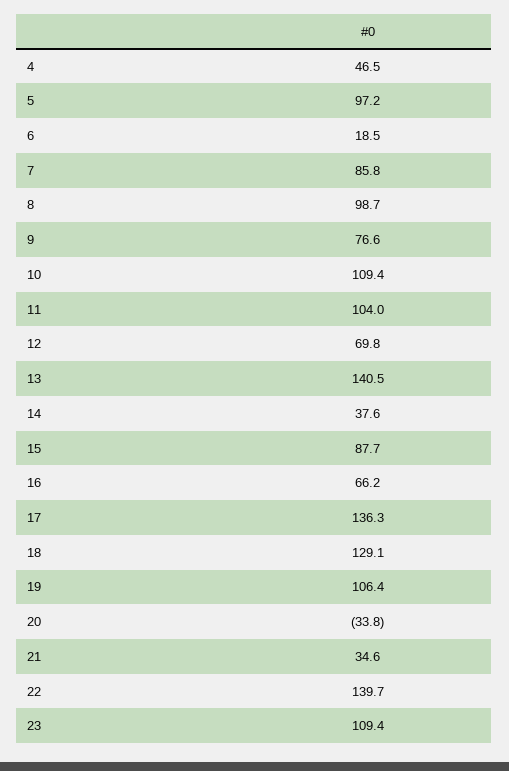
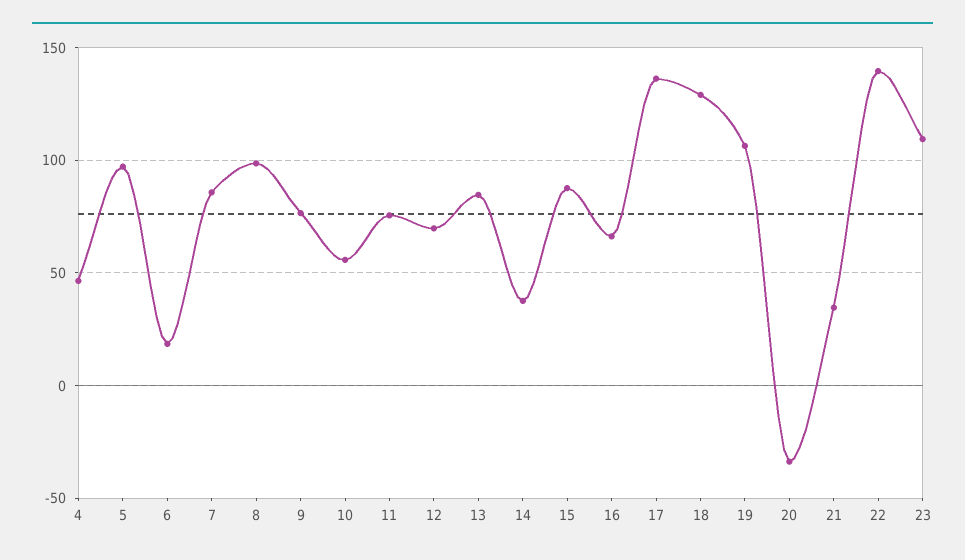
10: 109.4 -> 55
11: 104 -> 75
13: 140.5 -> 85

